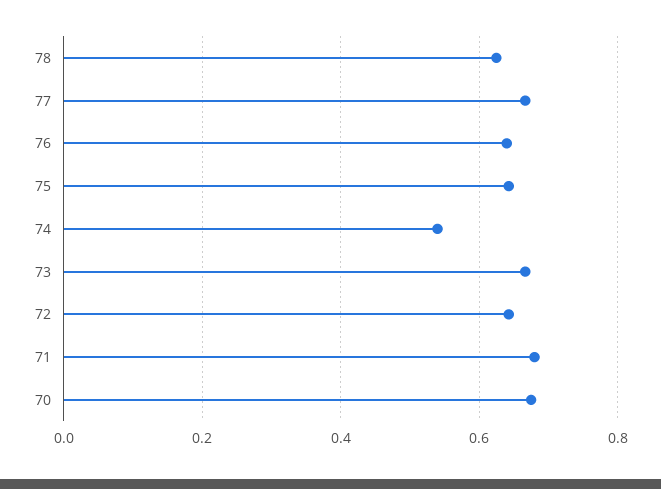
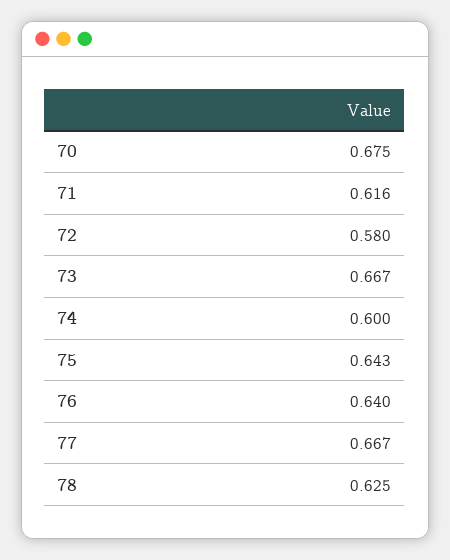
74: 0.54 -> 0.6
72: 0.64 -> 0.58
71: 0.68 -> 0.616

